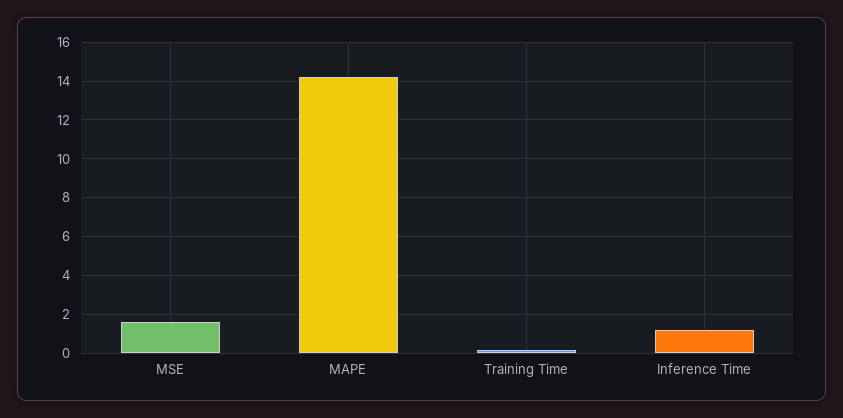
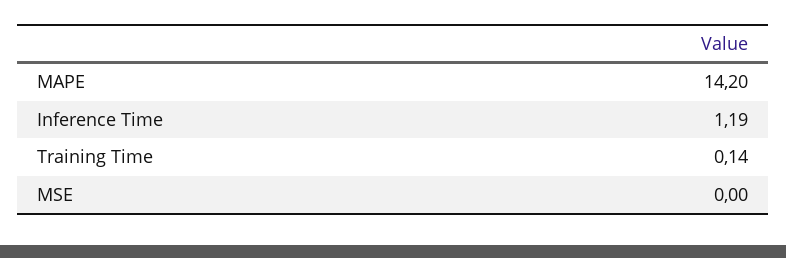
MSE: 1.5 -> 0

